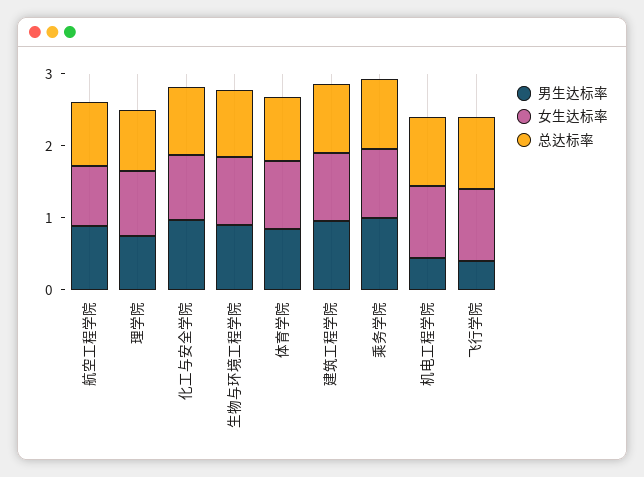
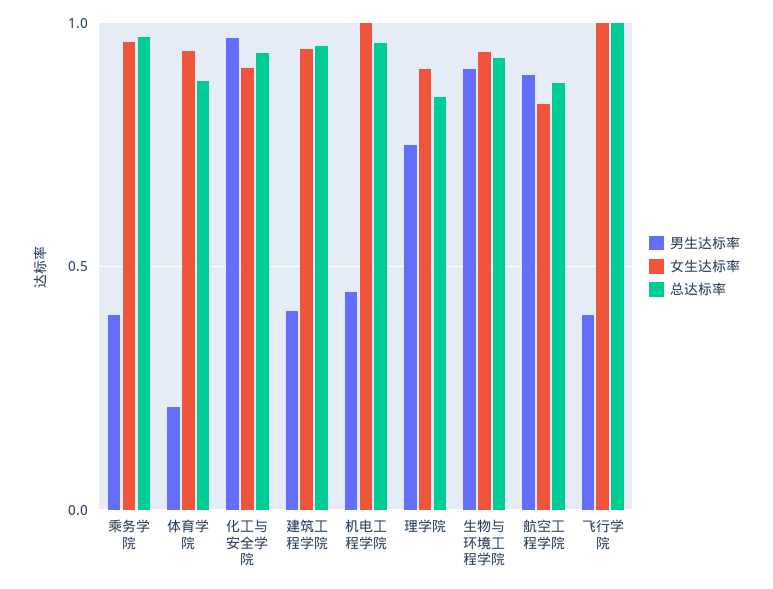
男生达标率, 体育学院: 0.8 -> 0.2
男生达标率, 建筑工程学院: 1 -> 0.4
男生达标率, 乘务学院: 1 -> 0.4

